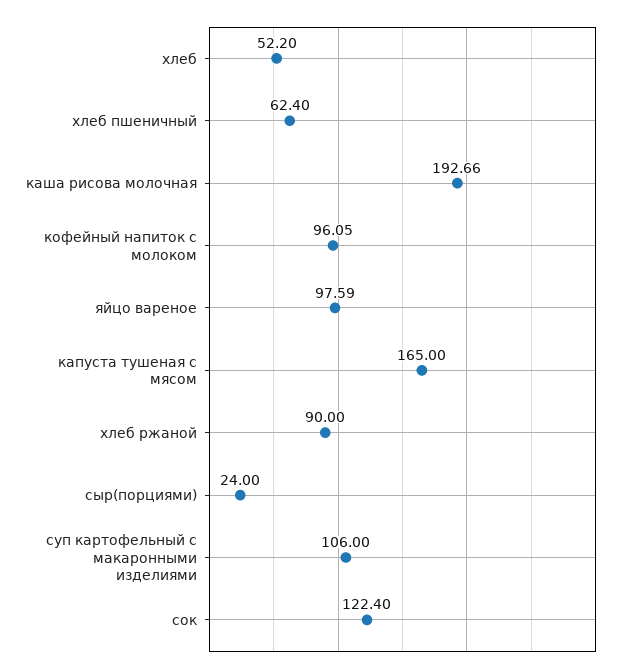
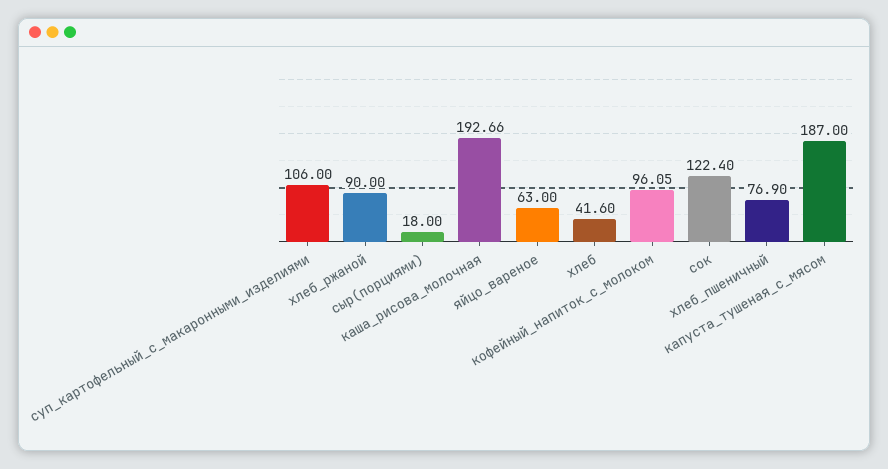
хлеб: 52.2 -> 41.6
хлеб пшеничный: 62.4 -> 76.9
яйцо вареное: 97.59 -> 63
капуста тушеная с мясом: 165 -> 187
сыр(порциями): 24 -> 18

